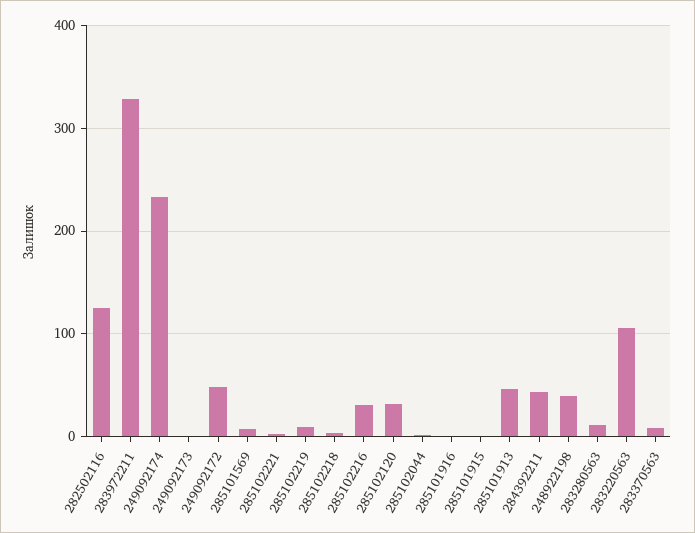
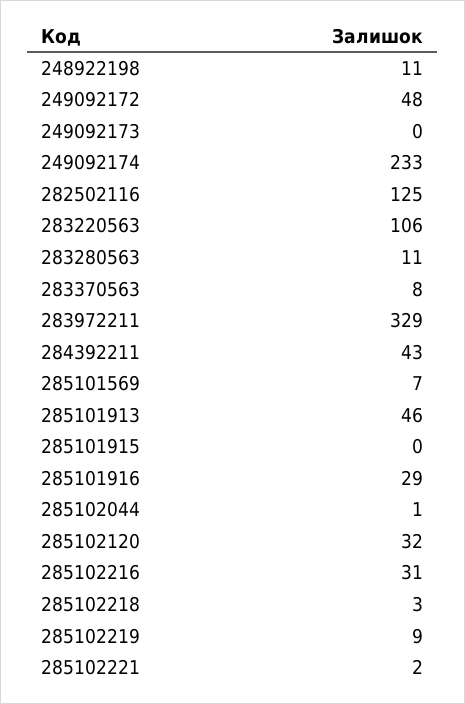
285101916: 0 -> 29
248922198: 40 -> 11

